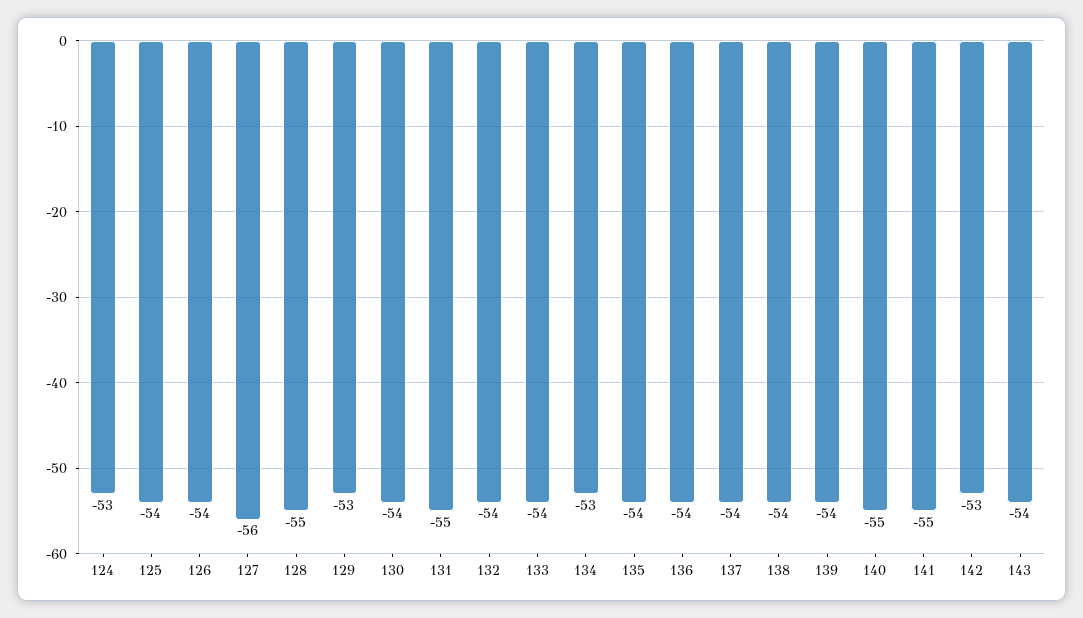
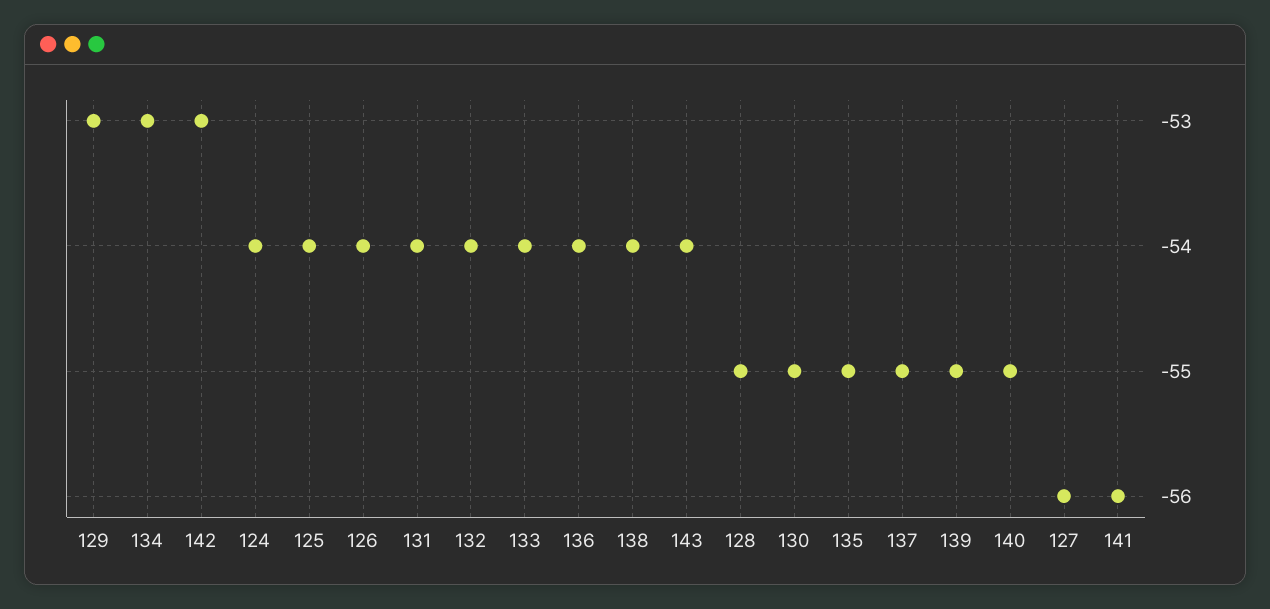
124: -53 -> -54
130: -54 -> -55
131: -55 -> -54
135: -54 -> -55
137: -54 -> -55
139: -54 -> -55
141: -55 -> -56

